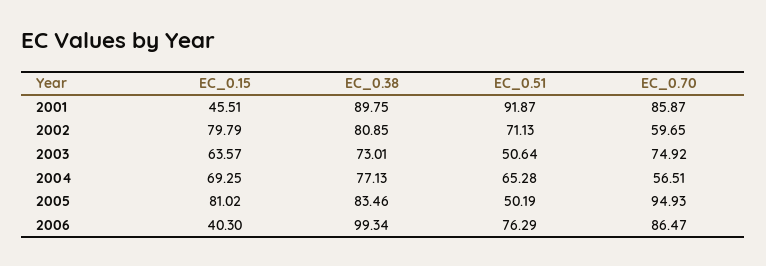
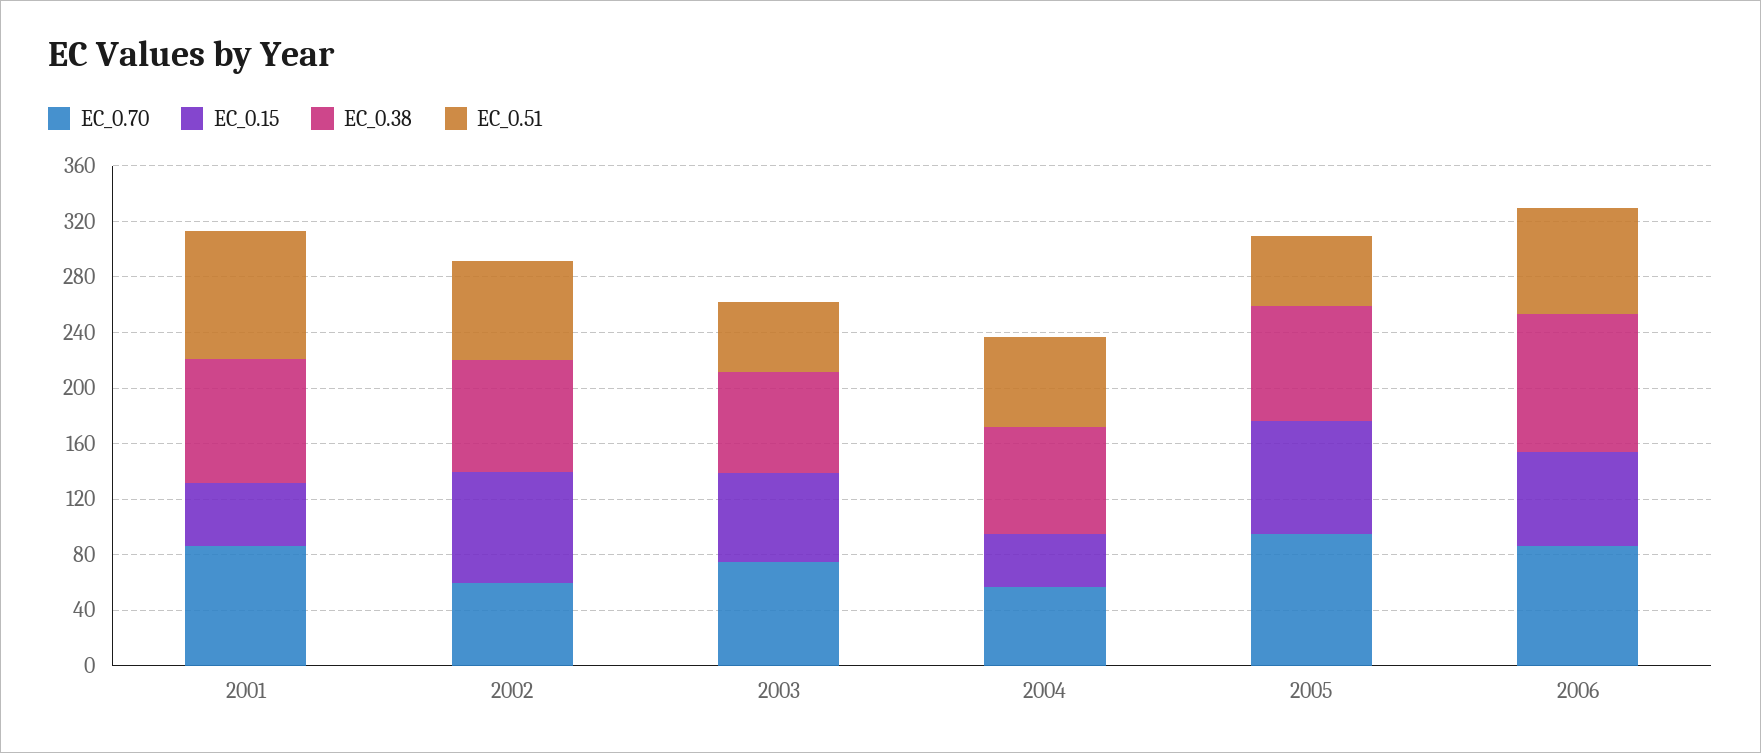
EC_0.15, 2004: 69.25 -> 40
EC_0.15, 2006: 40.3 -> 70

